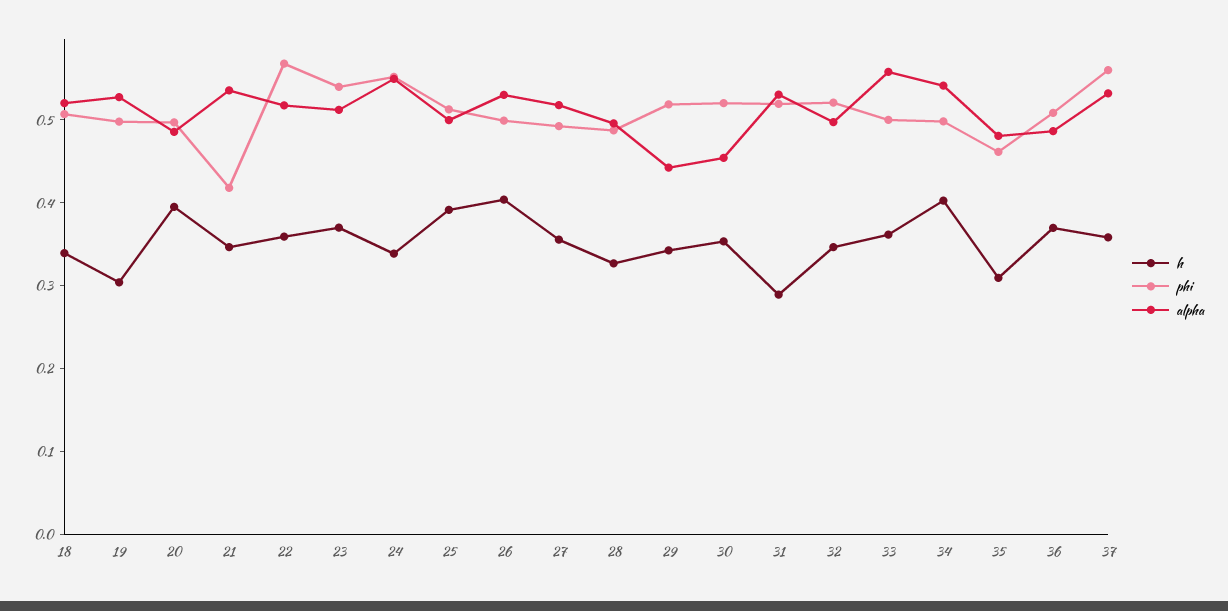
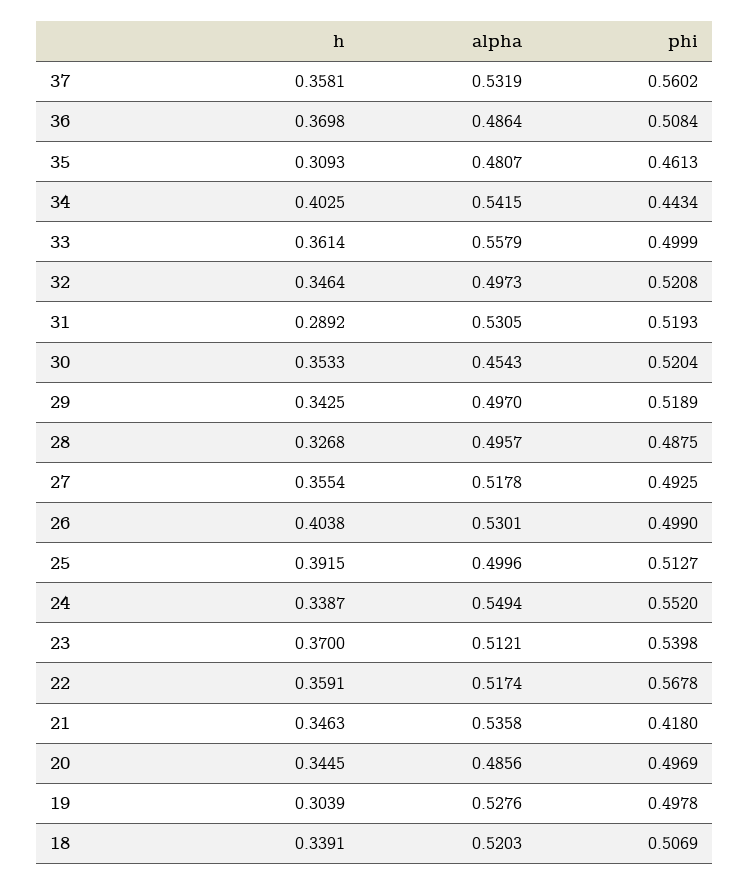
h, 20: 0.4 -> 0.3445
alpha, 29: 0.44 -> 0.497
phi, 34: 0.5 -> 0.4434

